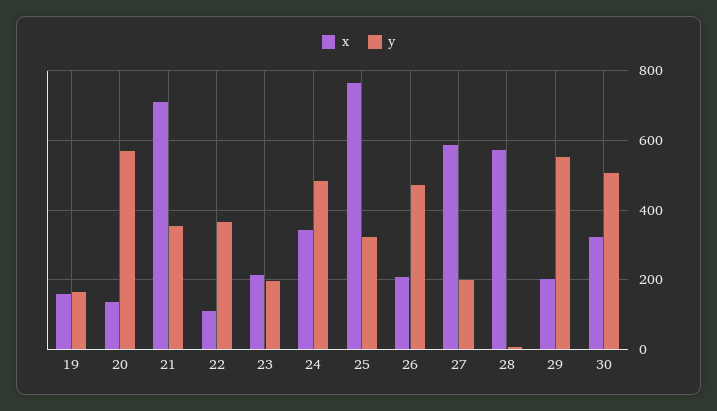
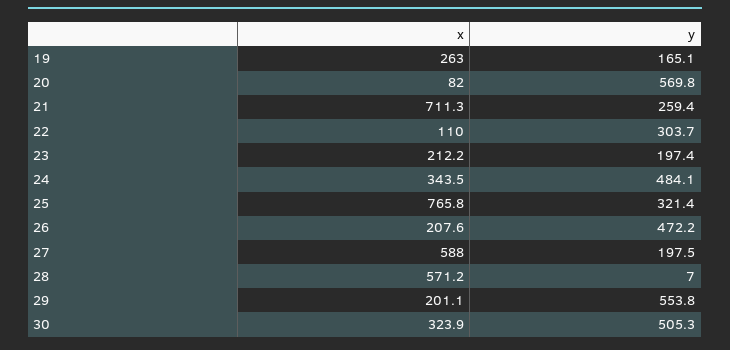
x, 19: 160 -> 263
x, 20: 140 -> 82
y, 21: 360 -> 259.4
y, 22: 360 -> 303.7

